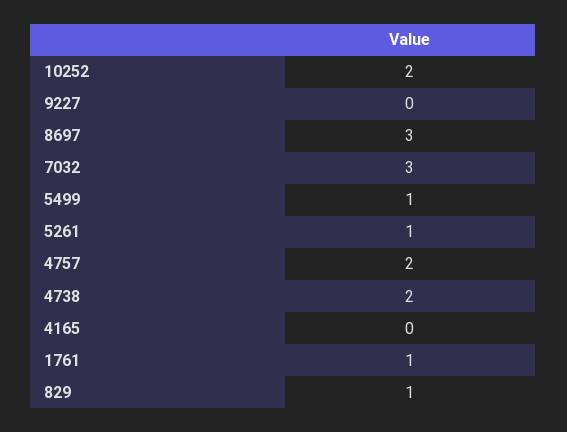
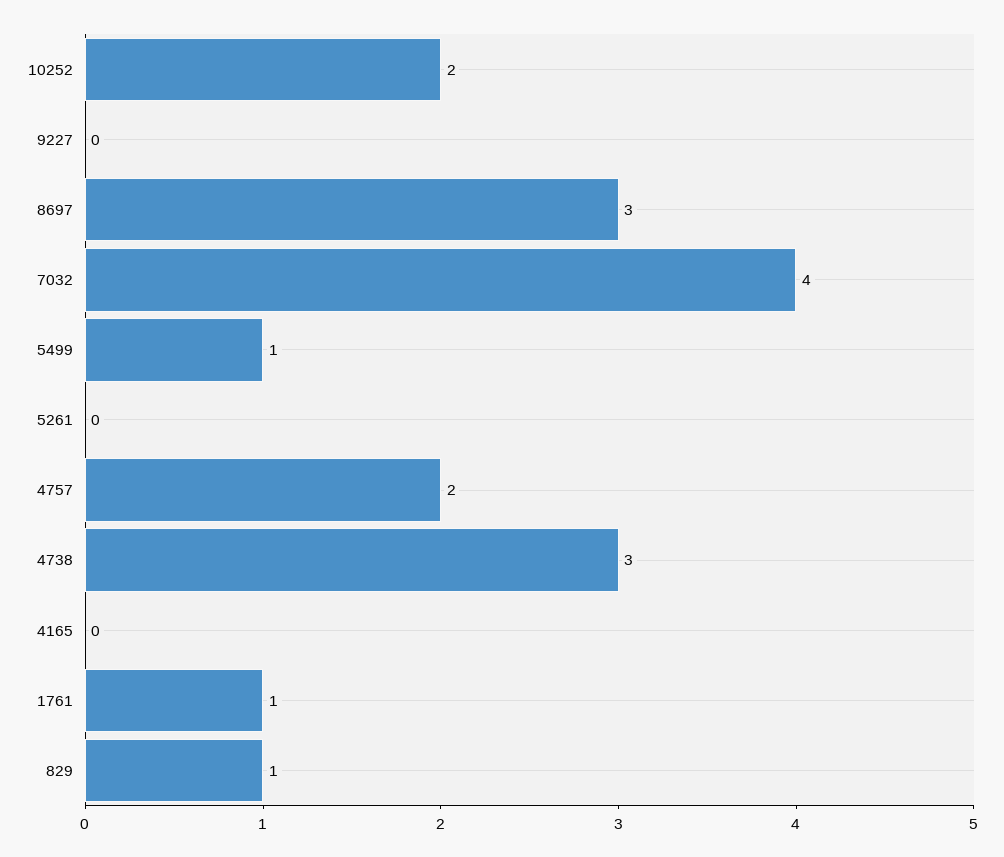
7032: 3 -> 4
5261: 1 -> 0
4738: 2 -> 3

